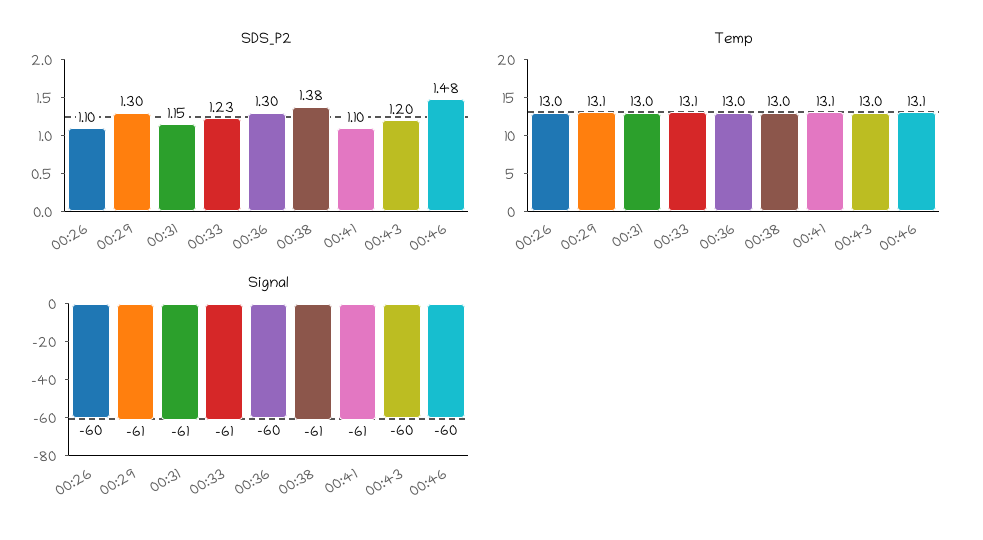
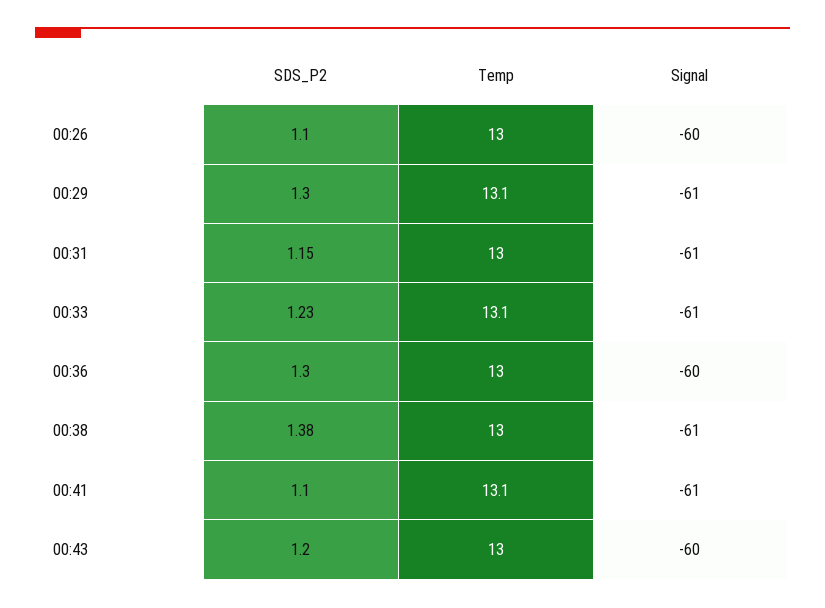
SDS_P2, 00:46: 1.48 -> none
Temp, 00:46: 13.1 -> none
Signal, 00:46: -60 -> none

